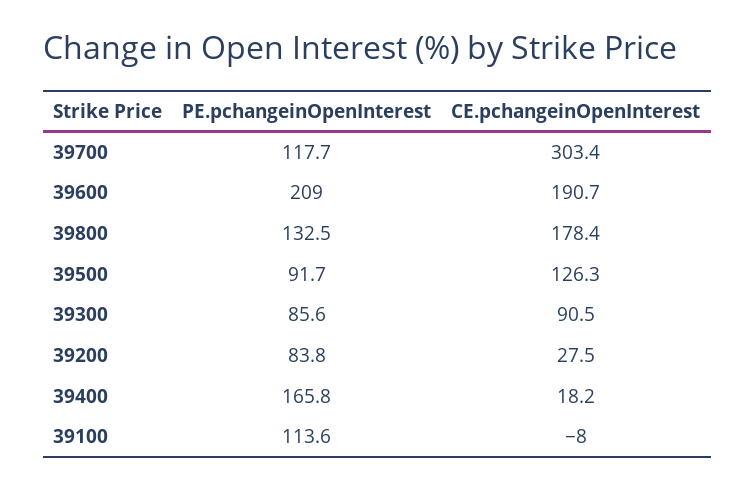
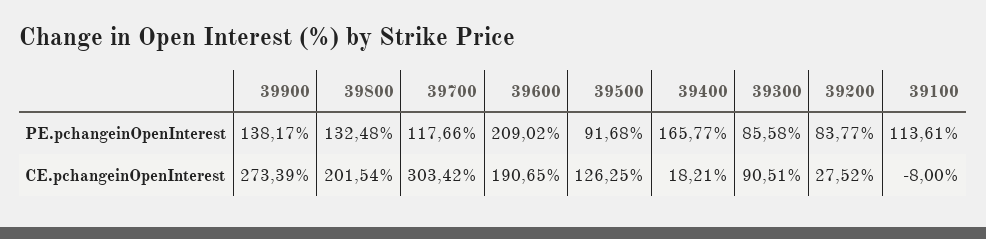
CE.pchangeinOpenInterest, 39800: 178.4 -> 201.54
PE.pchangeinOpenInterest, 39900: none -> 138.17
CE.pchangeinOpenInterest, 39900: none -> 273.39

